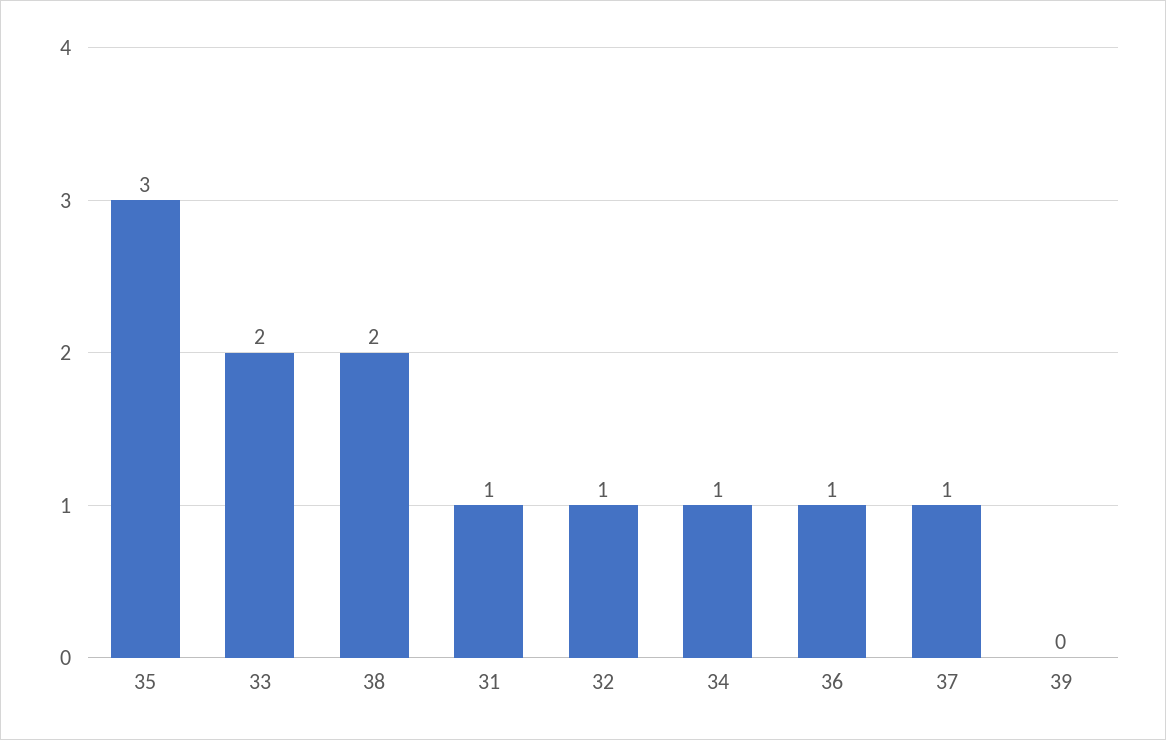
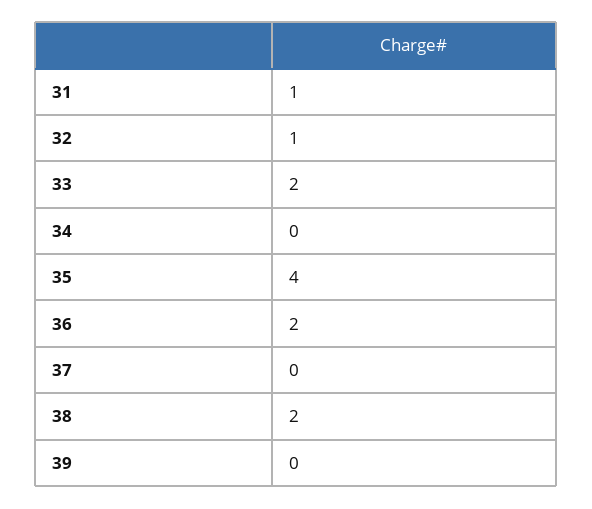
35: 3 -> 4
34: 1 -> 0
36: 1 -> 2
37: 1 -> 0

